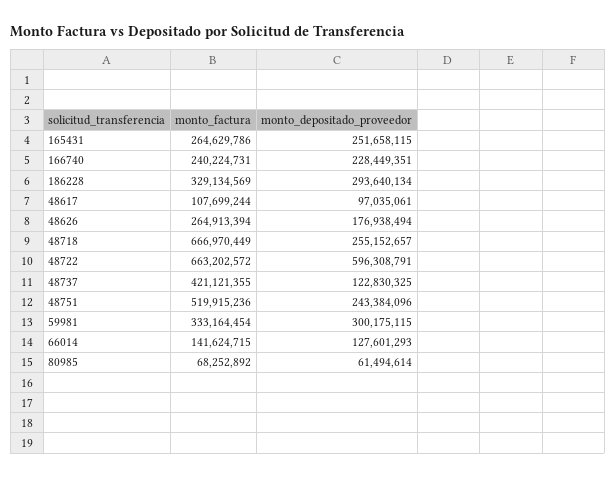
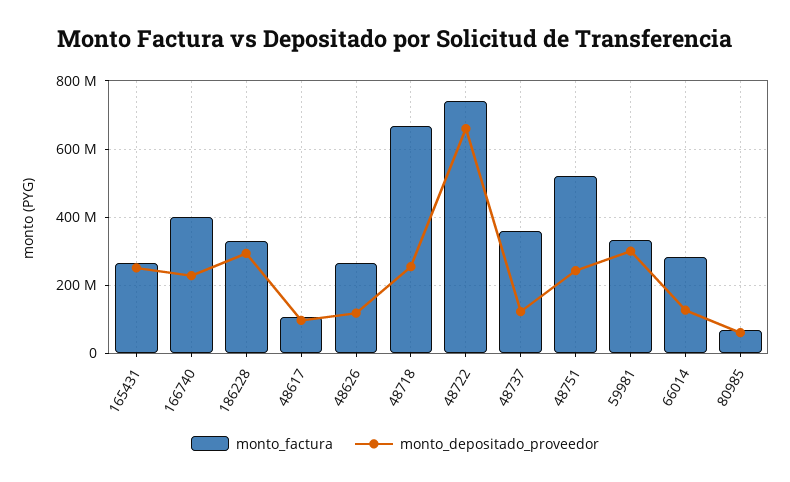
monto_factura, 166740: 240224731 -> 400000000
monto_depositado_proveedor, 48626: 176938494 -> 120000000
monto_factura, 48722: 663202572 -> 740000000
monto_depositado_proveedor, 48722: 596308791 -> 660000000
monto_factura, 48737: 421121355 -> 360000000
monto_factura, 66014: 141624715 -> 280000000

